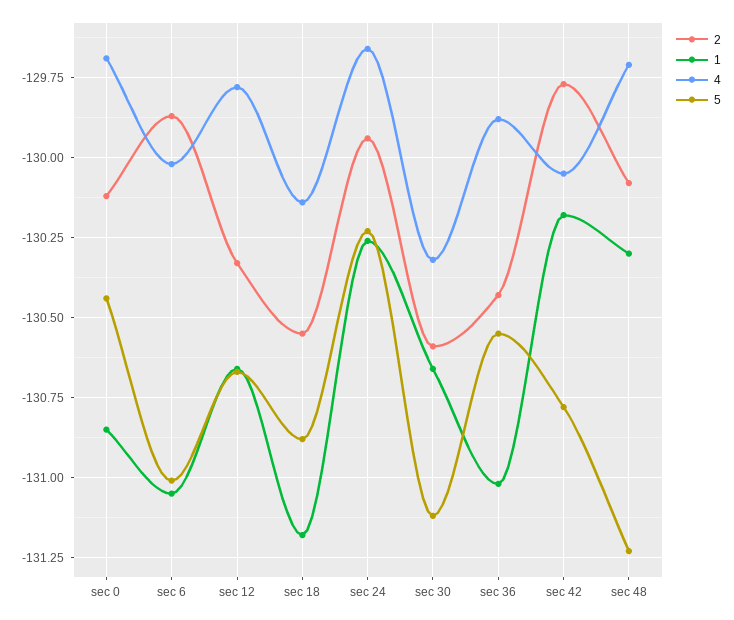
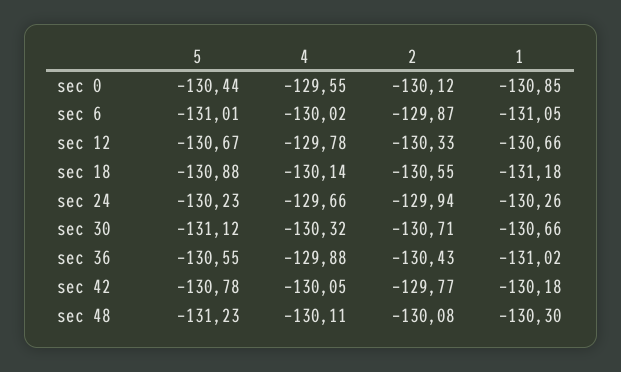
4, sec 0: -129.7 -> -129.55
2, sec 30: -130.6 -> -130.71
4, sec 48: -129.7 -> -130.11

